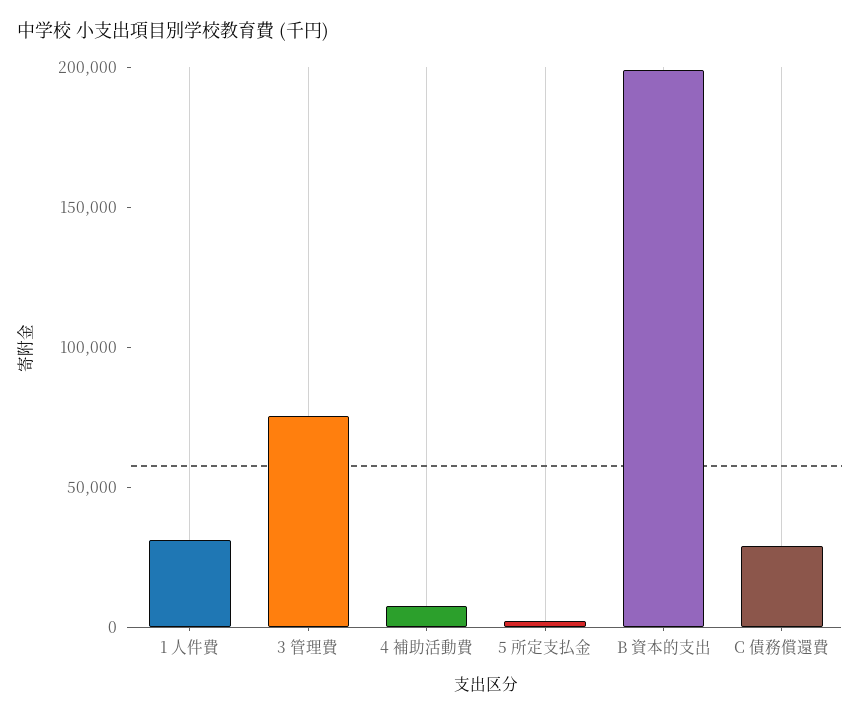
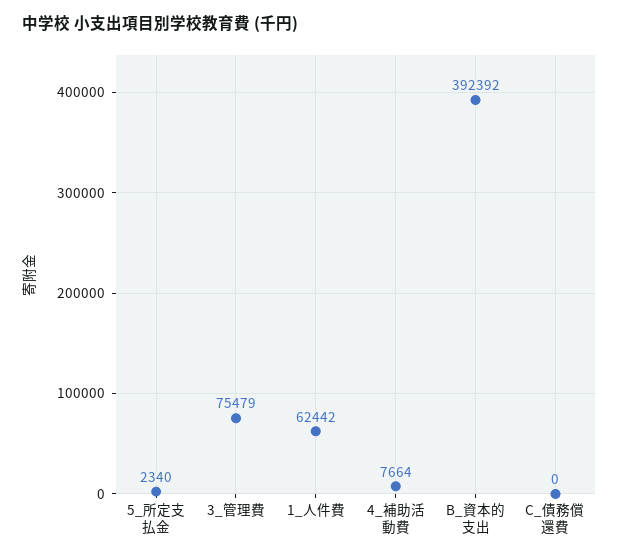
1 人件費: 30000 -> 62442
B 資本的支出: 200000 -> 392392
C 債務償還費: 30000 -> 0

